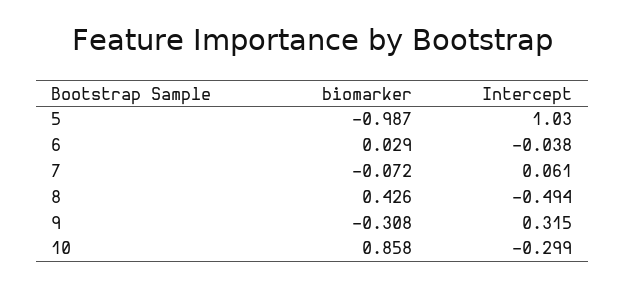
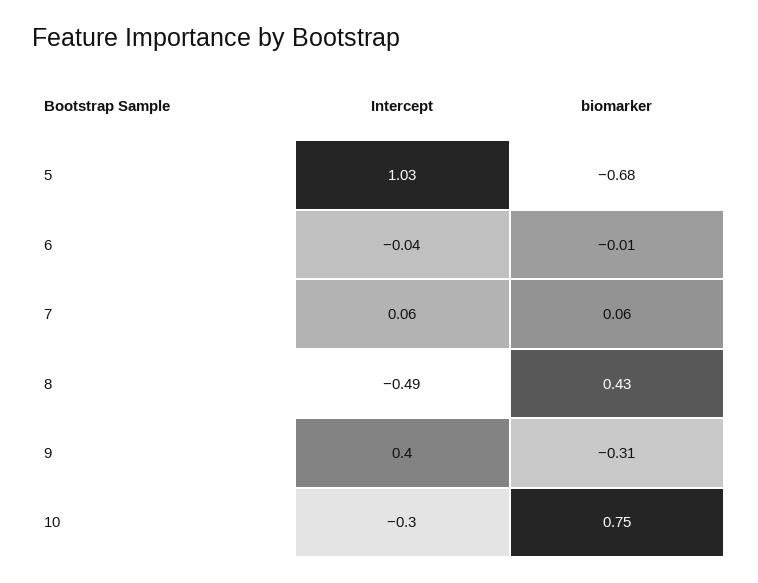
biomarker, 5: -0.987 -> -0.68
biomarker, 6: 0.029 -> -0.01
biomarker, 7: -0.072 -> 0.06
Intercept, 9: 0.315 -> 0.4
biomarker, 10: 0.858 -> 0.75

